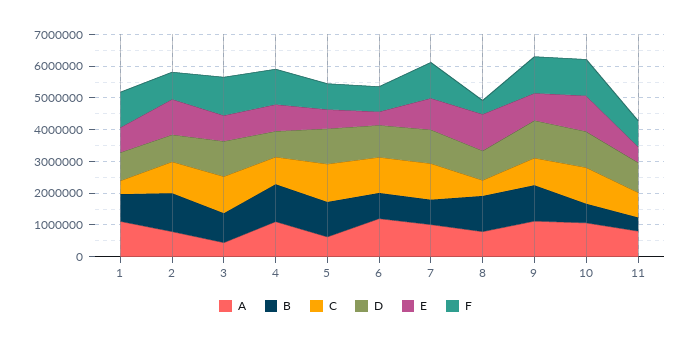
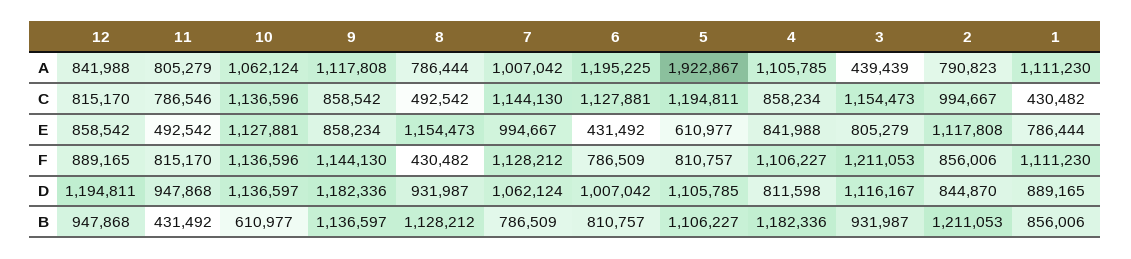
A, 5: 500000 -> 1922867
A, 12: none -> 841988
C, 12: none -> 815170
E, 12: none -> 858542
F, 12: none -> 889165
D, 12: none -> 1194811
B, 12: none -> 947868

